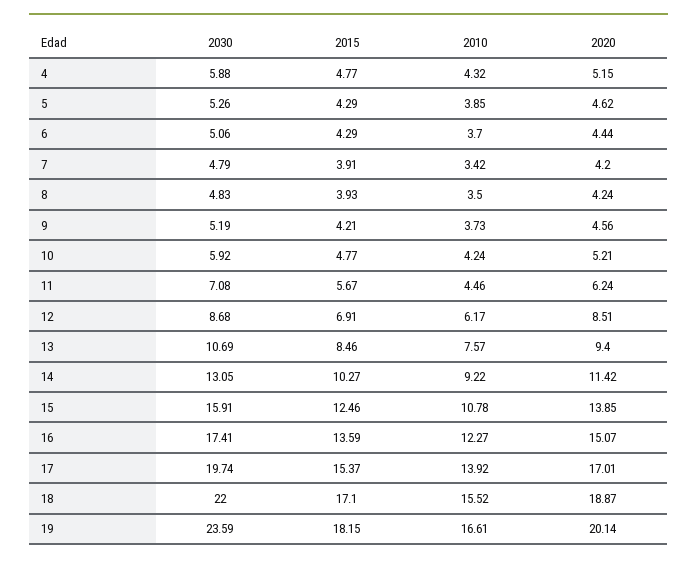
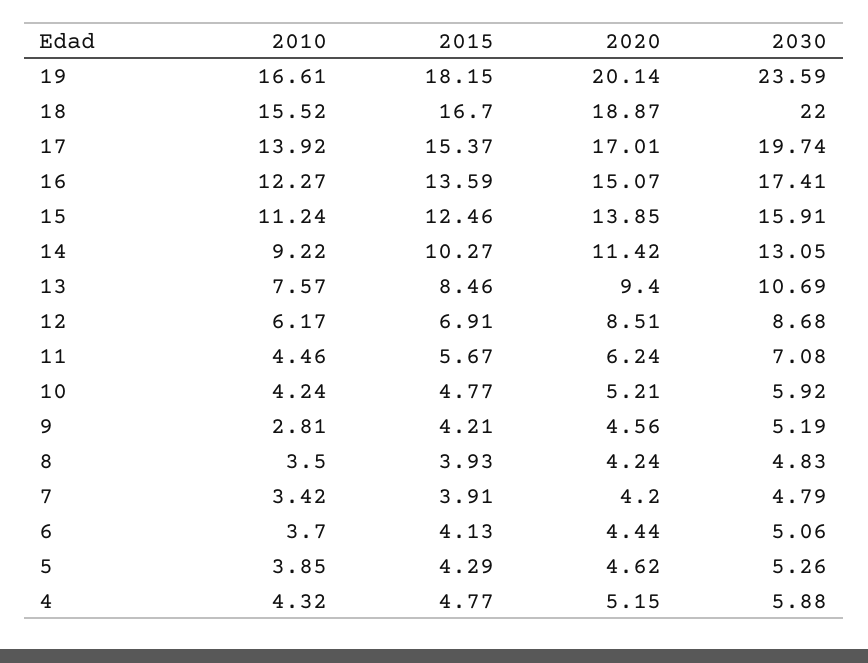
2015, 6: 4.29 -> 4.13
2010, 9: 3.73 -> 2.81
2010, 15: 10.78 -> 11.24
2015, 18: 17.1 -> 16.7

